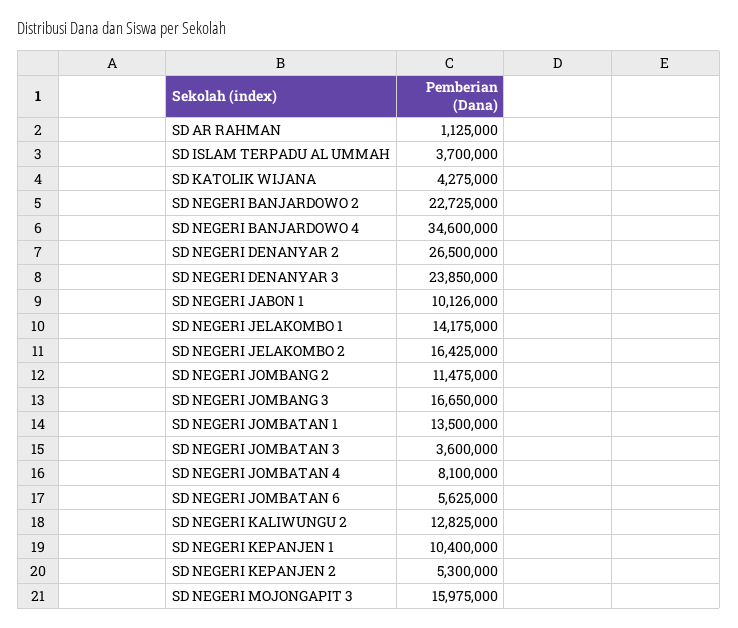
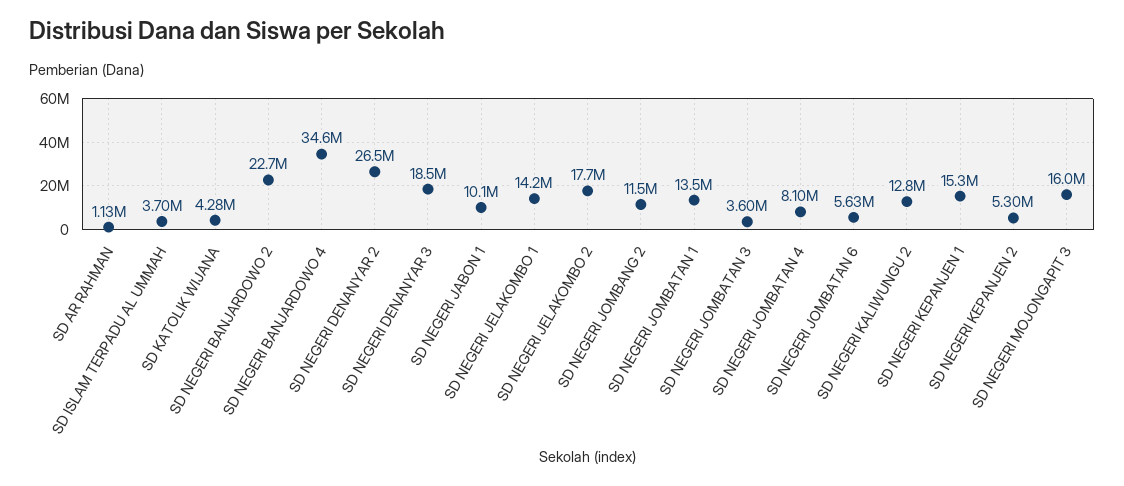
SD NEGERI DENANYAR 3: 23850000 -> 18500000
SD NEGERI JELAKOMBO 2: 16425000 -> 17700000
SD NEGERI JOMBANG 3: 16650000 -> none
SD NEGERI KEPANJEN 1: 10400000 -> 15300000

